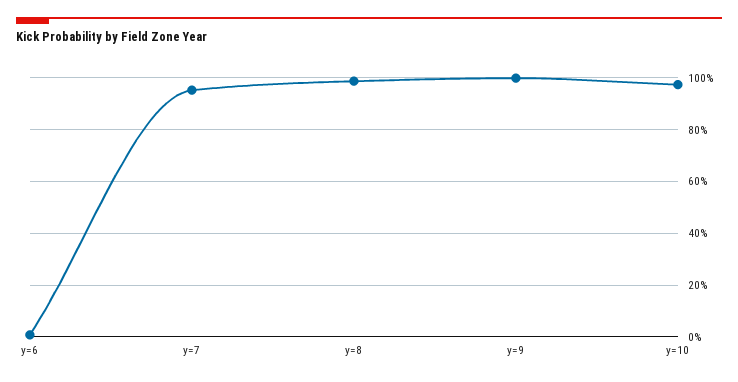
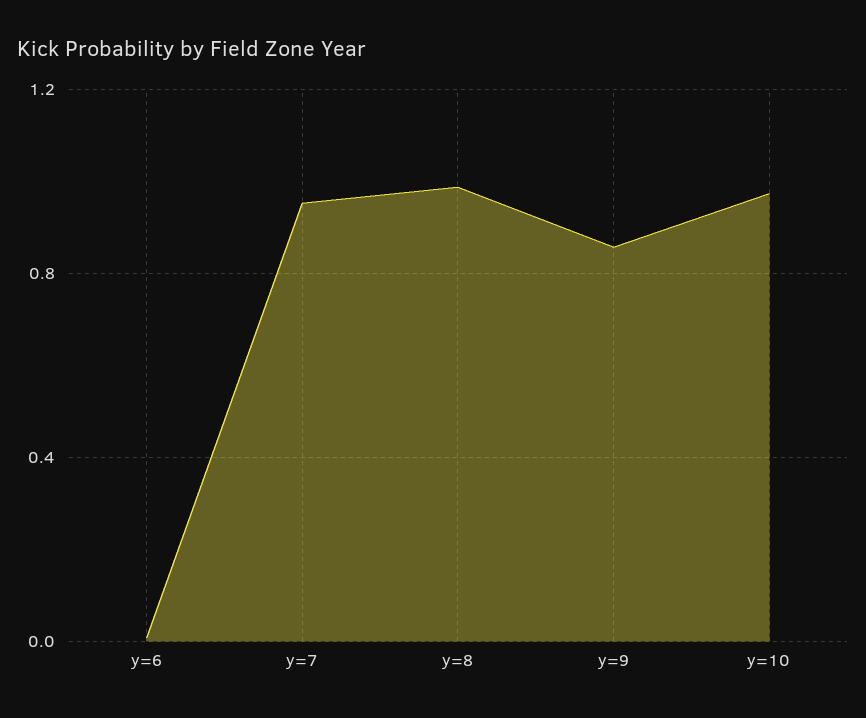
y=9: 1 -> 0.85

